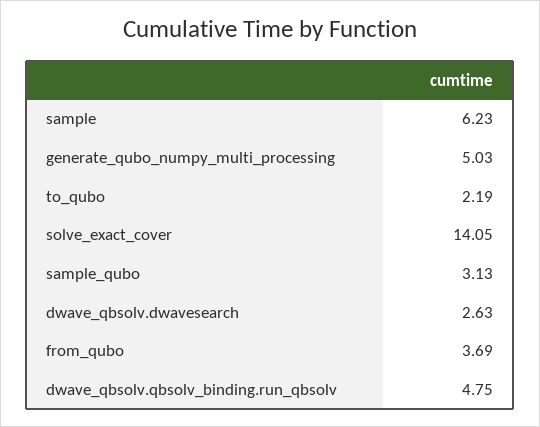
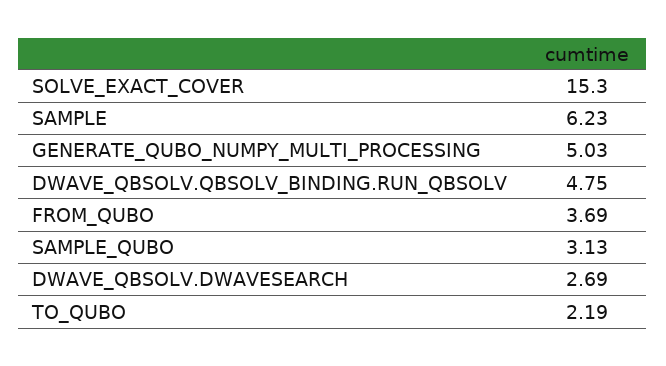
solve_exact_cover: 14.05 -> 15.3
dwave_qbsolv.dwavesearch: 2.63 -> 2.69

